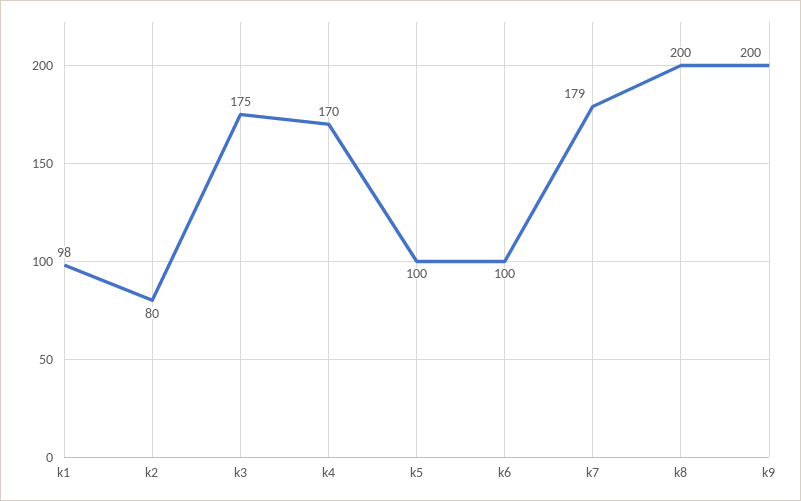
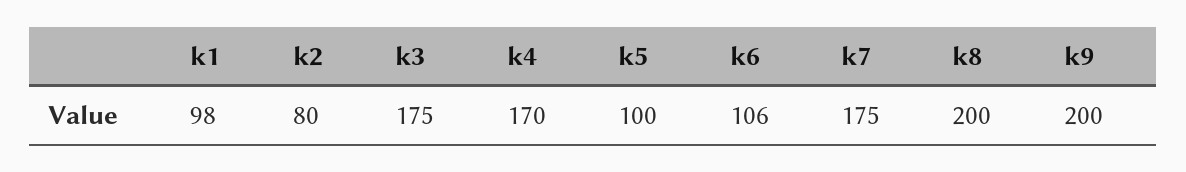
k6: 100 -> 106
k7: 179 -> 175

